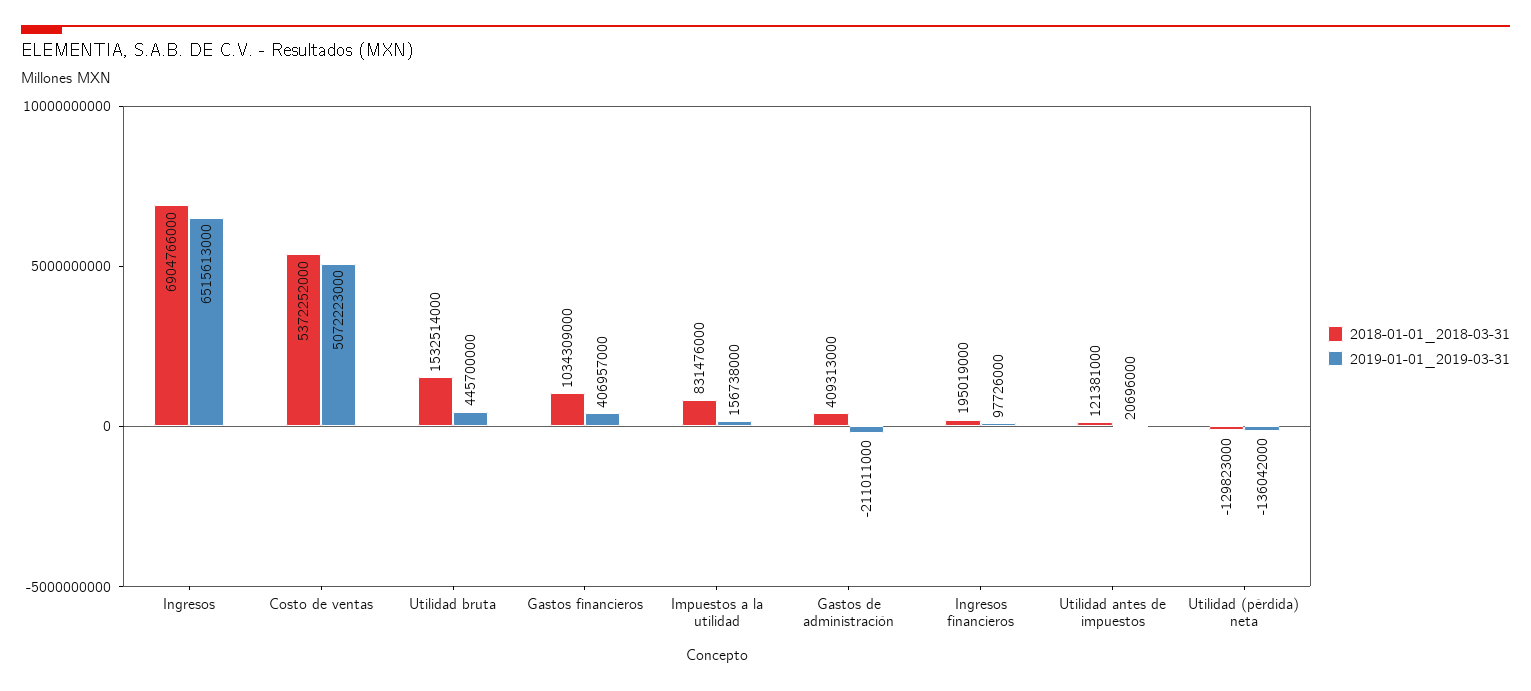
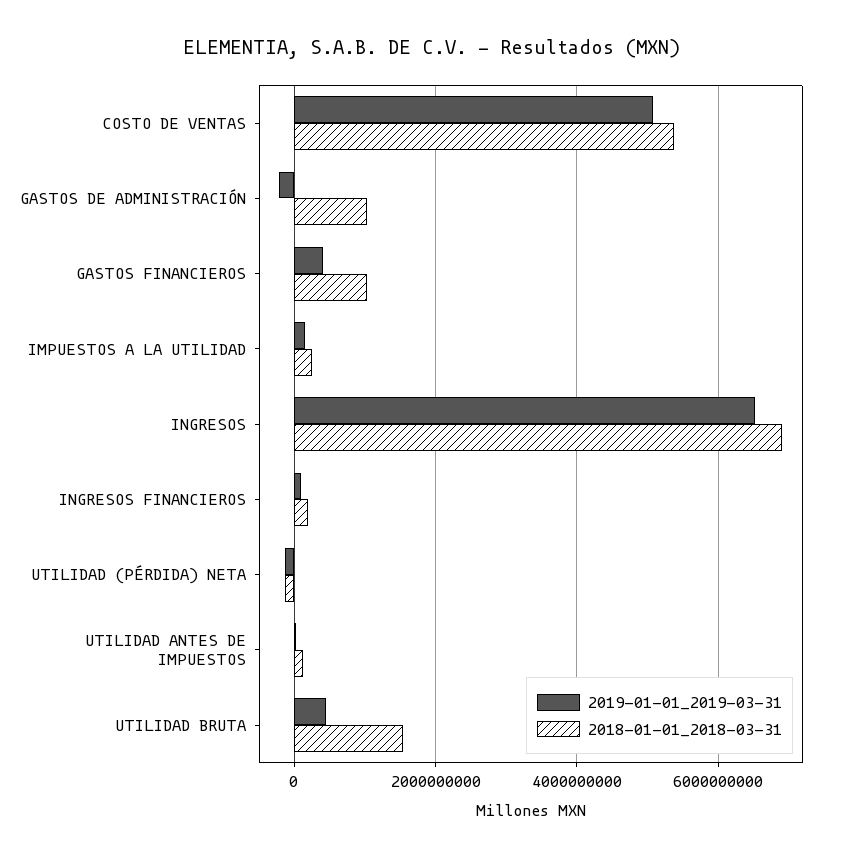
2018-01-01_2018-03-31, Impuestos a la utilidad: 831476000 -> 200000000
2018-01-01_2018-03-31, Gastos de administración: 409313000 -> 1000000000

